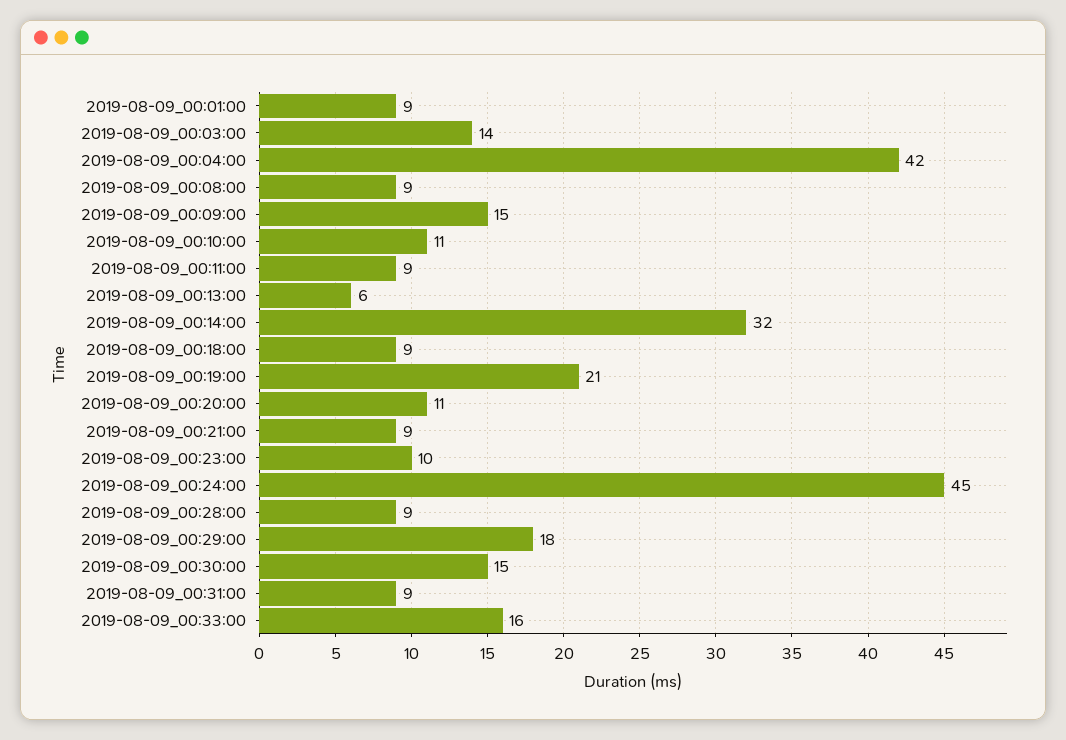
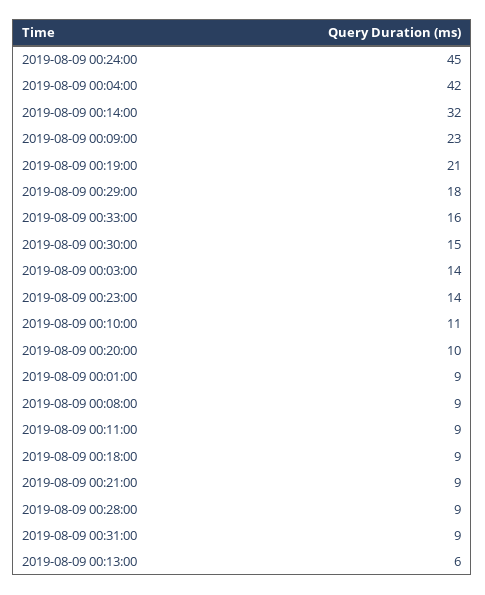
2019-08-09_00:09:00: 15 -> 23
2019-08-09_00:20:00: 11 -> 10
2019-08-09_00:23:00: 10 -> 14

